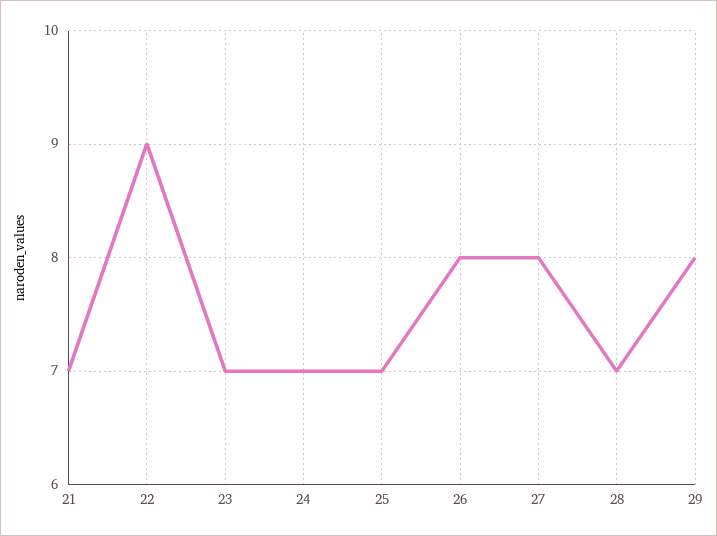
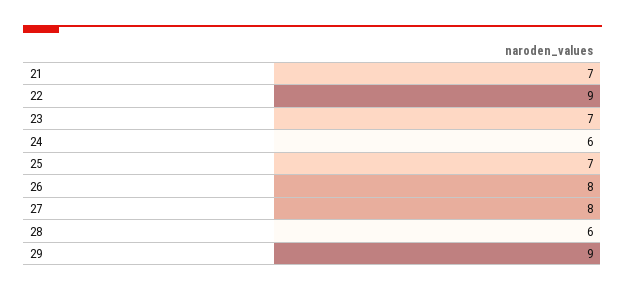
24: 7 -> 6
28: 7 -> 6
29: 8 -> 9

